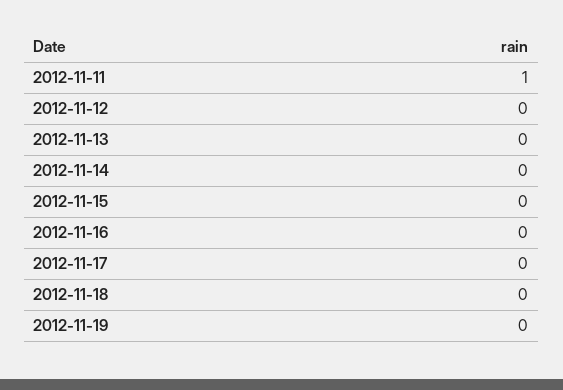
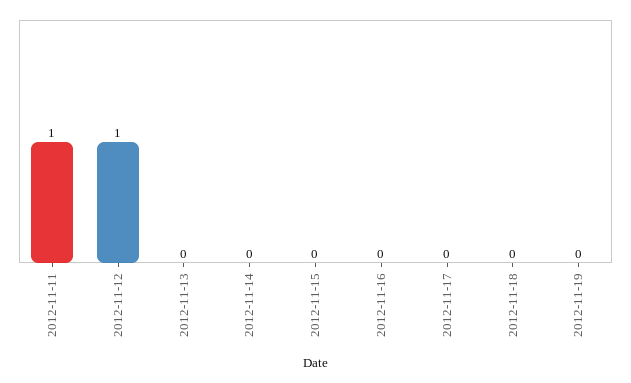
2012-11-12: 0 -> 1

